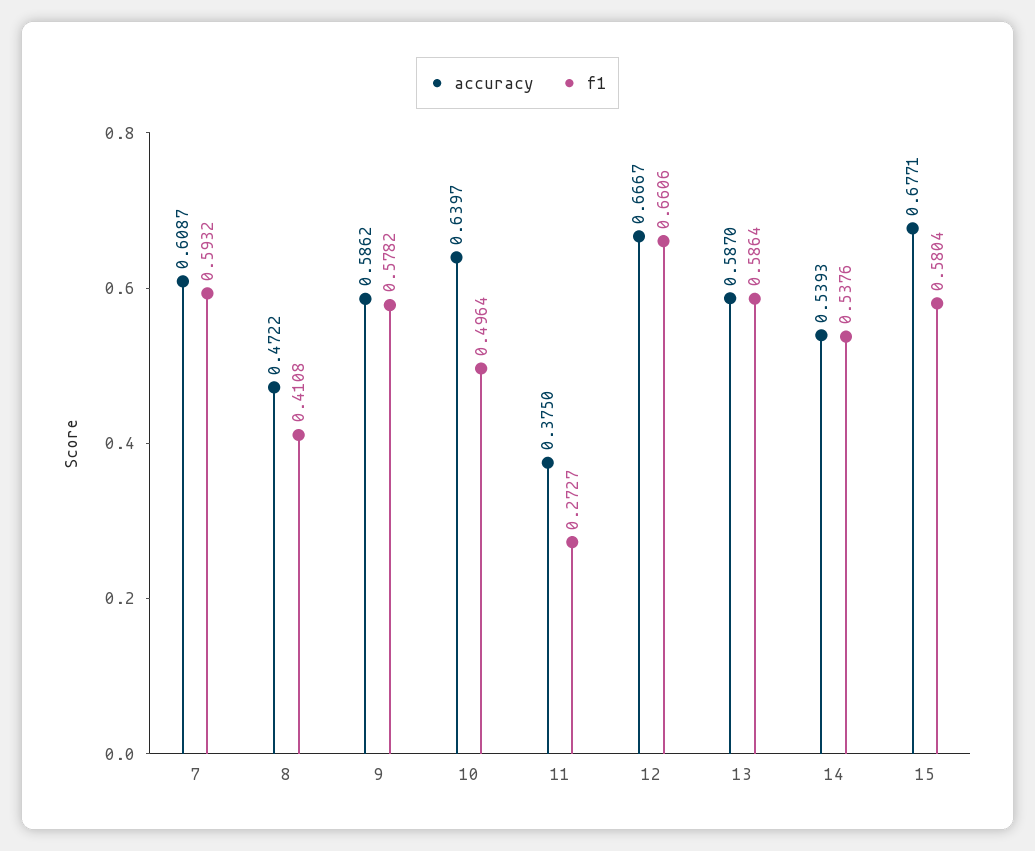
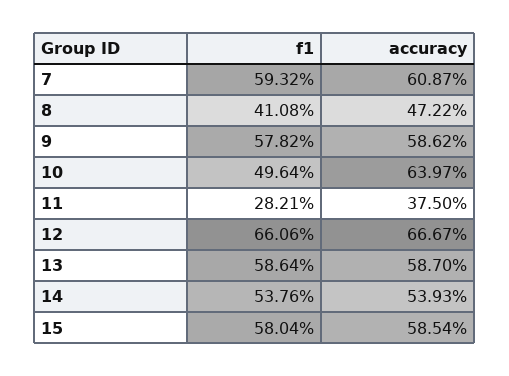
f1, 11: 0.2727 -> 0.2821
accuracy, 15: 0.6771 -> 0.5854

